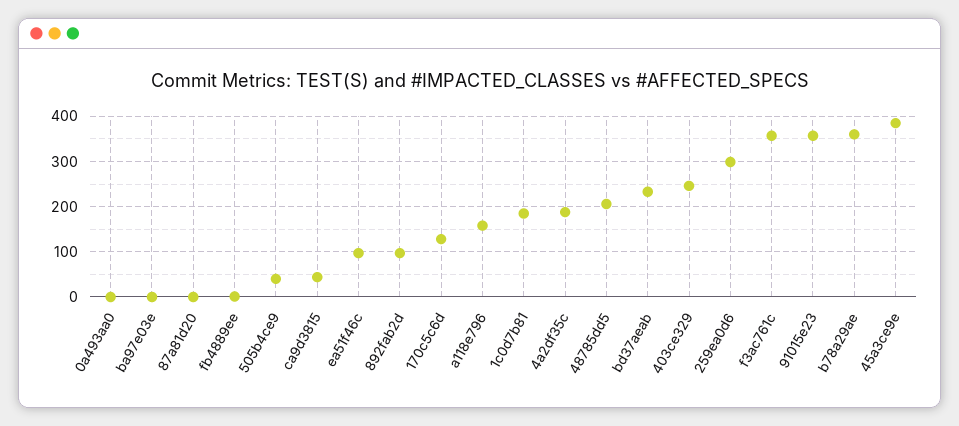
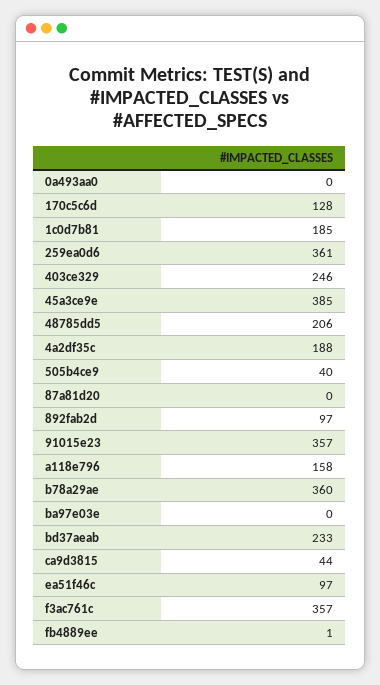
259ea0d6: 300 -> 361

